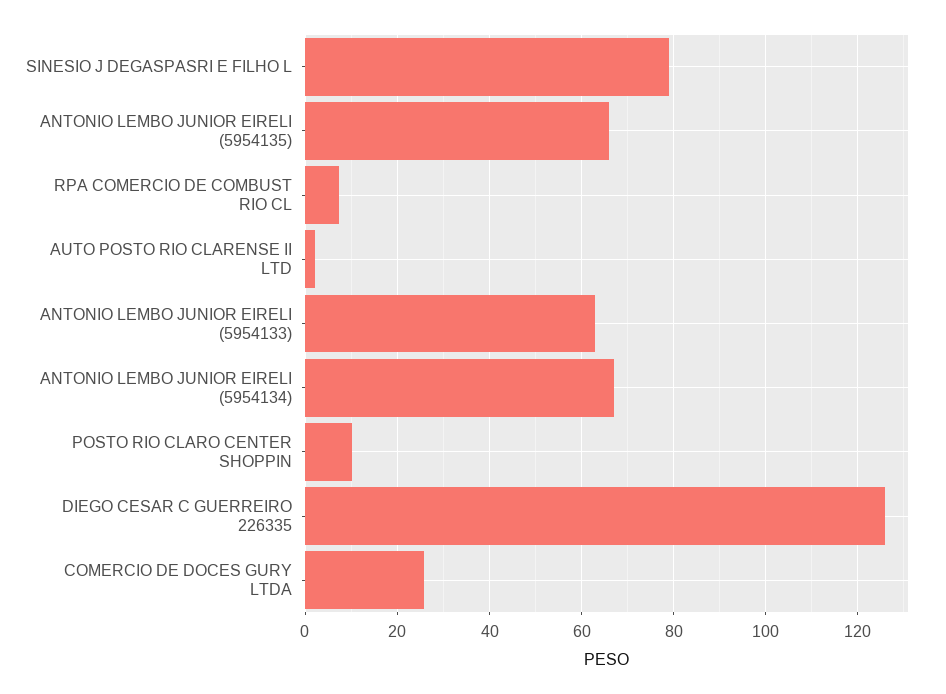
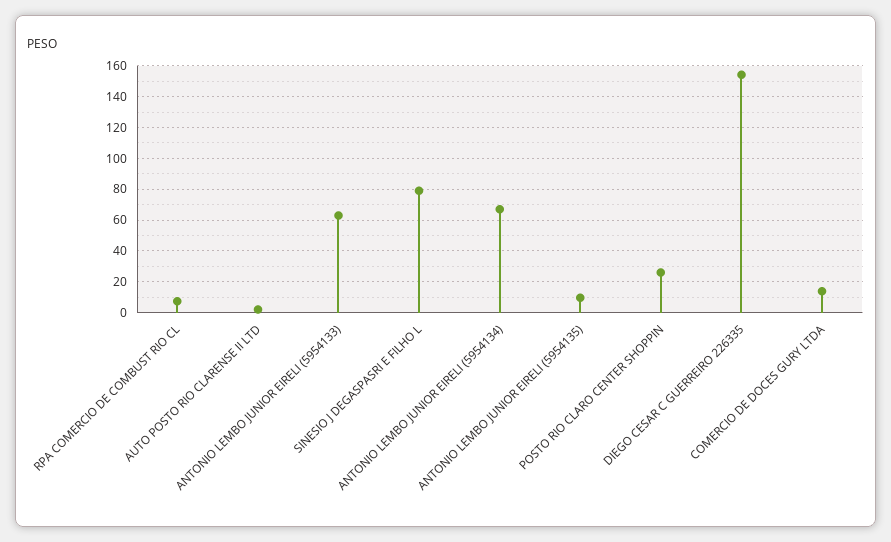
ANTONIO LEMBO JUNIOR EIRELI (5954135): 66 -> 10
POSTO RIO CLARO CENTER SHOPPIN: 10 -> 25
DIEGO CESAR C GUERREIRO 226335: 126 -> 155
COMERCIO DE DOCES GURY LTDA: 26 -> 15

